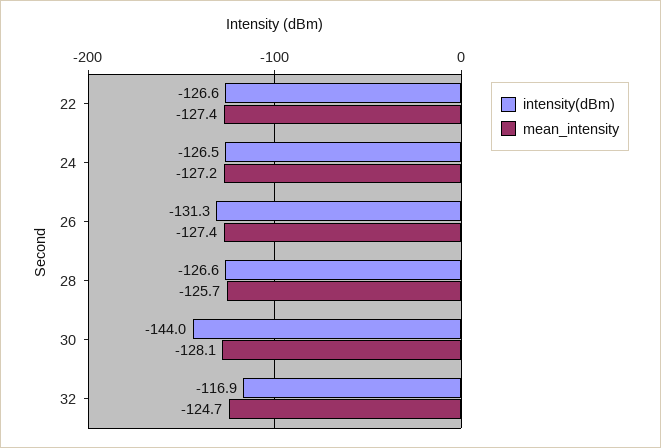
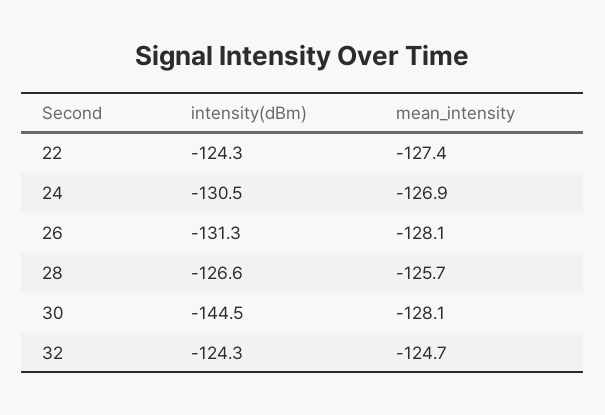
intensity(dBm), 22: -126.6 -> -124.3
intensity(dBm), 24: -126.5 -> -130.5
mean_intensity, 24: -127.2 -> -126.9
mean_intensity, 26: -127.4 -> -128.1
intensity(dBm), 30: -144 -> -144.5
intensity(dBm), 32: -116.9 -> -124.3

